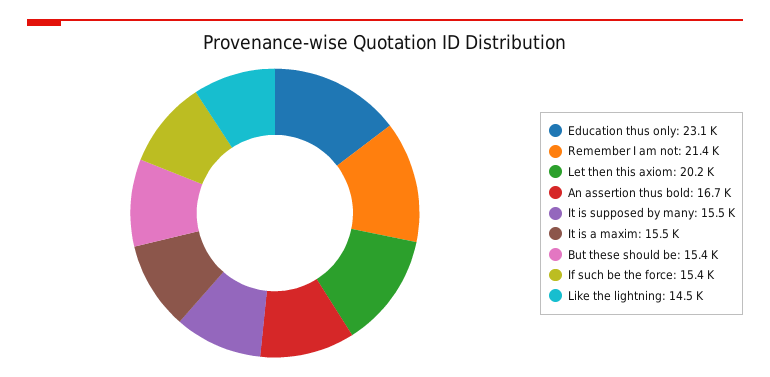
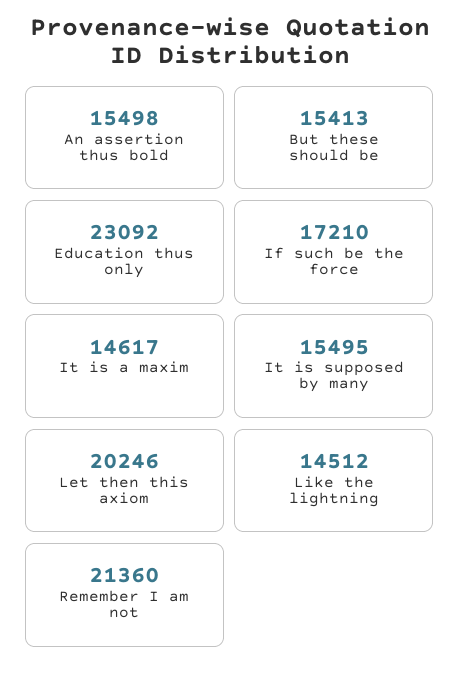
An assertion thus bold: 16700 -> 15498
It is a maxim: 15500 -> 14617
If such be the force: 15400 -> 17210

